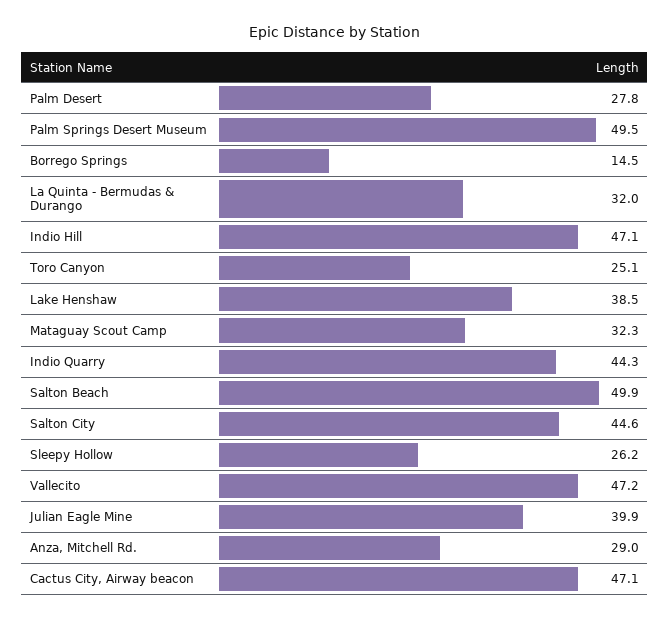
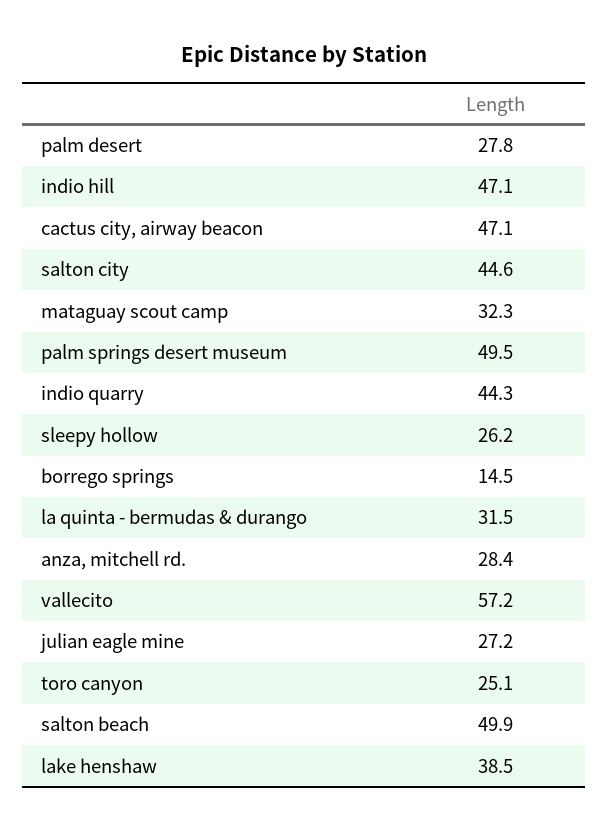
La Quinta - Bermudas & Durango: 32 -> 31.5
Vallecito: 47.2 -> 57.2
Julian Eagle Mine: 39.9 -> 27.2
Anza, Mitchell Rd.: 29 -> 28.4

